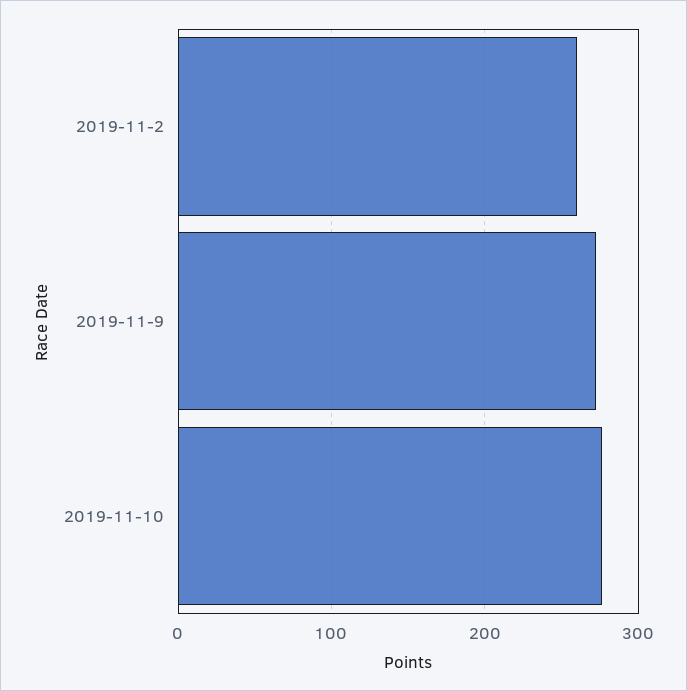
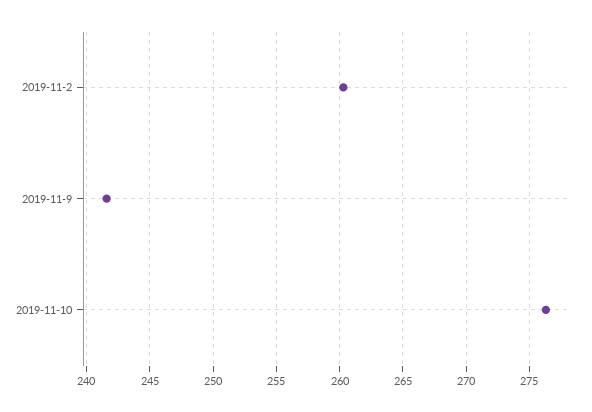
2019-11-9: 270 -> 241.5

